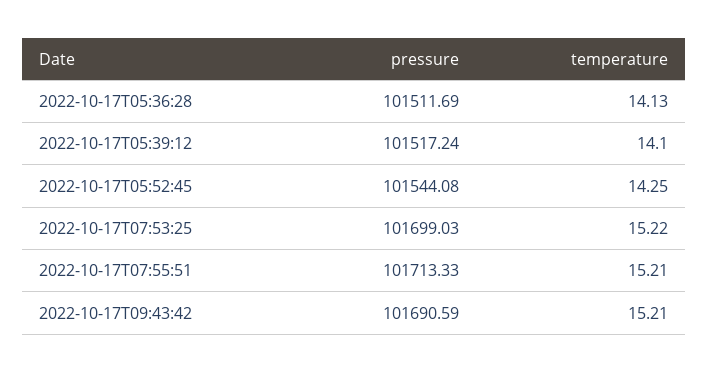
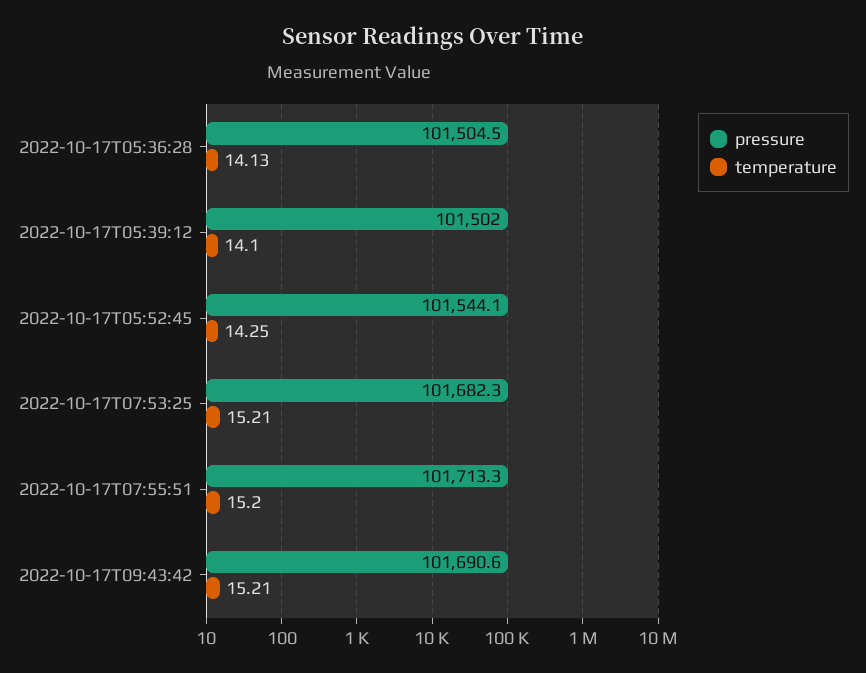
pressure, 2022-10-17T05:36:28: 101511.69 -> 101504.5
pressure, 2022-10-17T05:39:12: 101517.24 -> 101502
pressure, 2022-10-17T07:53:25: 101699.03 -> 101682.3
temperature, 2022-10-17T07:53:25: 15.22 -> 15.21
temperature, 2022-10-17T07:55:51: 15.21 -> 15.2

